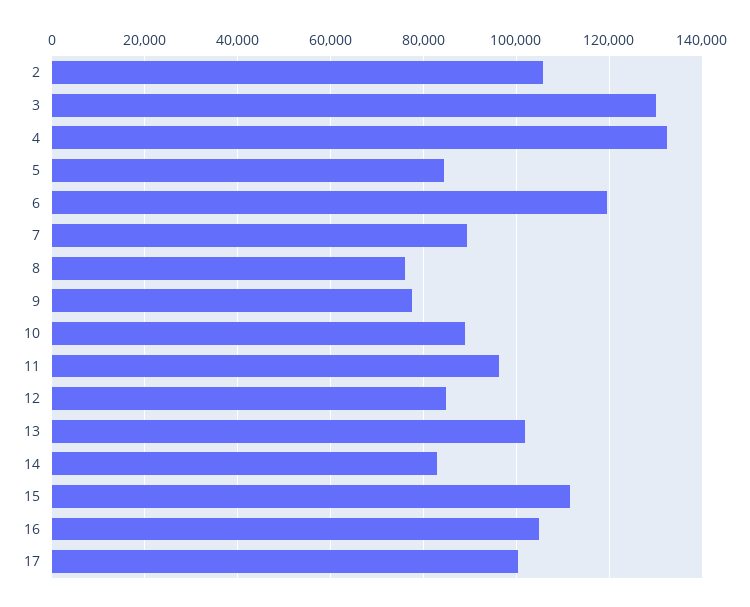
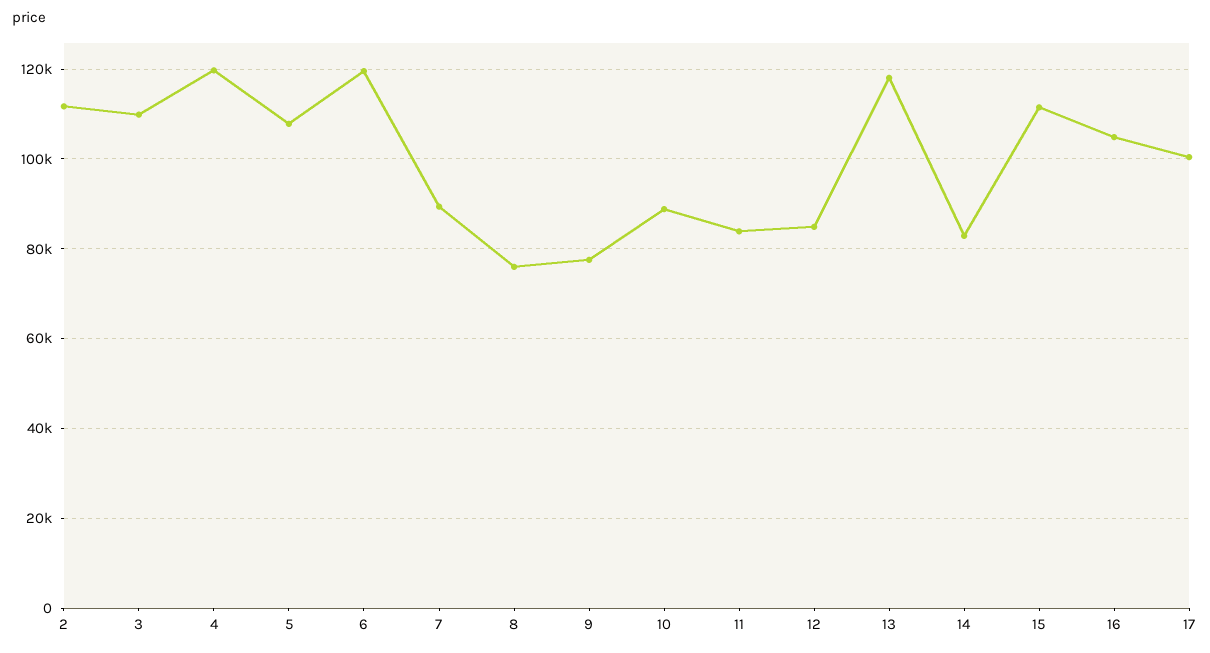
2: 106000 -> 112000
3: 130000 -> 110000
4: 132000 -> 120000
5: 84000 -> 108000
11: 96000 -> 84000
13: 102000 -> 118000

